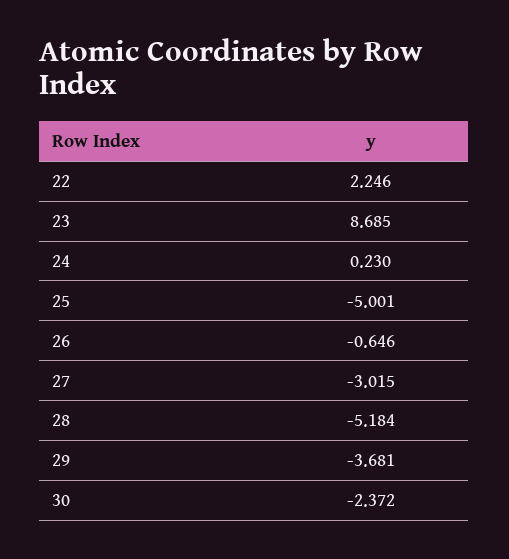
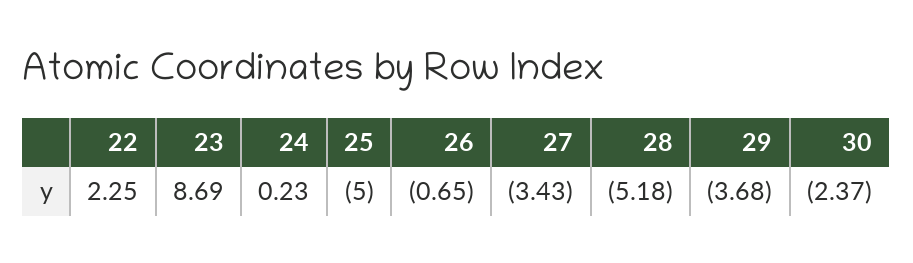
27: -3.015 -> -3.43

